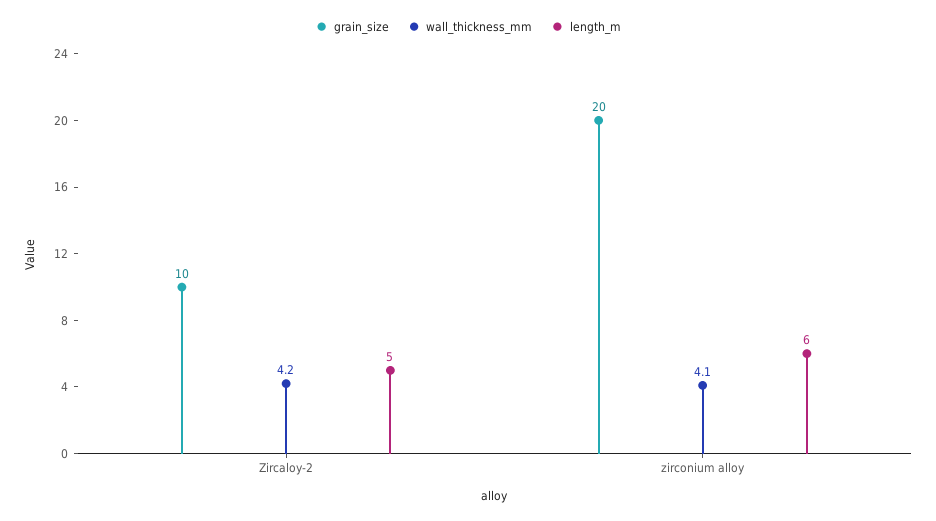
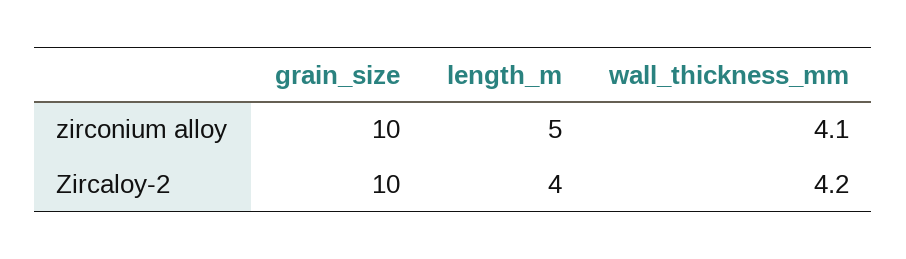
length_m, Zircaloy-2: 5 -> 4
grain_size, zirconium alloy: 20 -> 10
length_m, zirconium alloy: 6 -> 5

